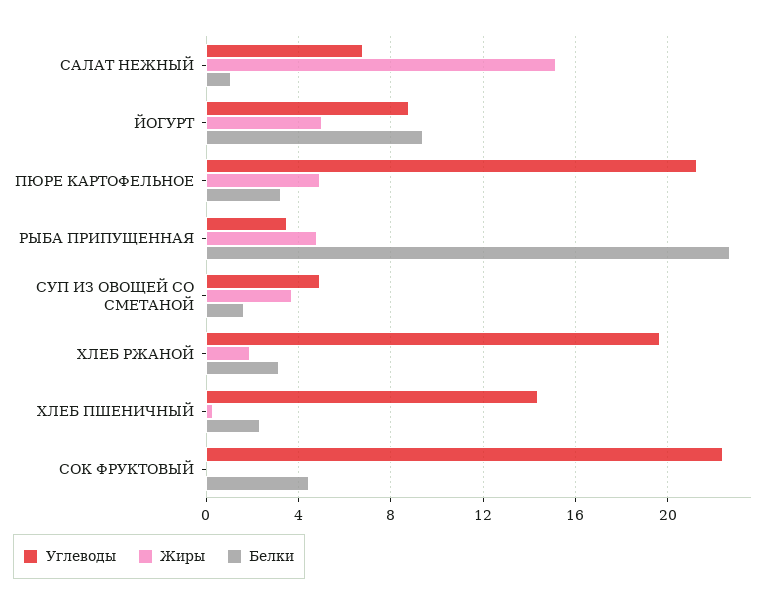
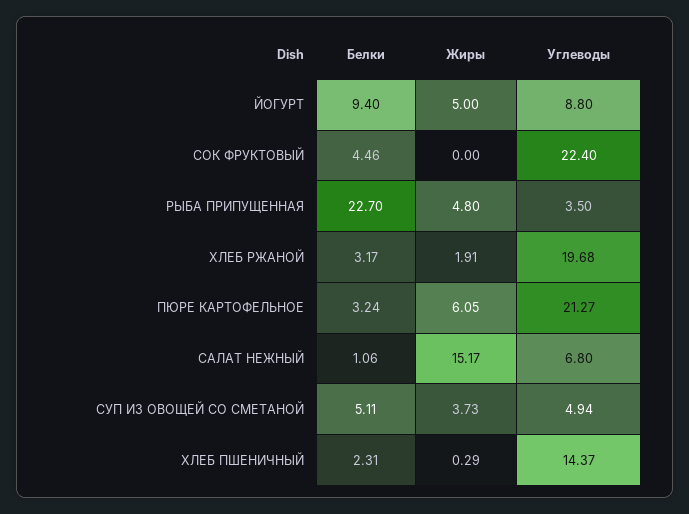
Жиры, ПЮРЕ КАРТОФЕЛЬНОЕ: 5 -> 6.05
Белки, СУП ИЗ ОВОЩЕЙ СО СМЕТАНОЙ: 1.5 -> 5.11

